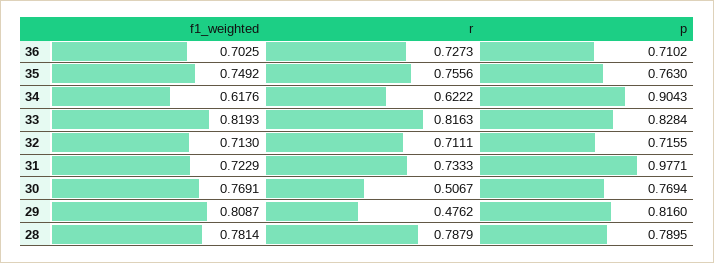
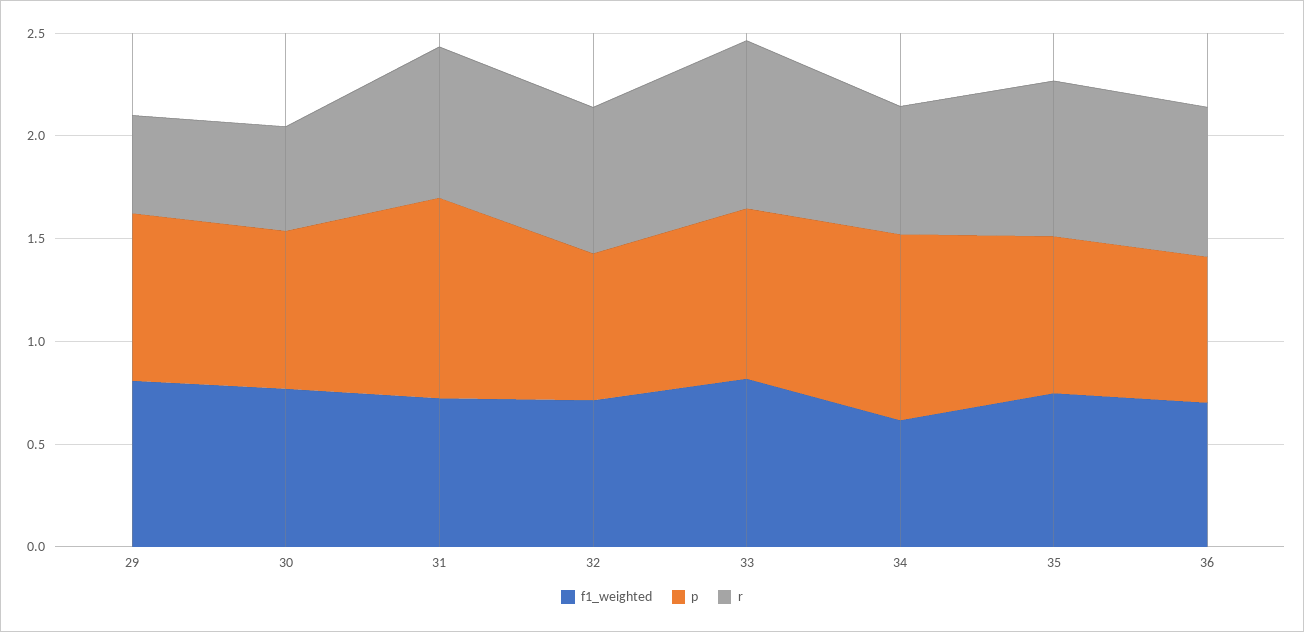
f1_weighted, 28: 0.7814 -> none
r, 28: 0.7879 -> none
p, 28: 0.7895 -> none

